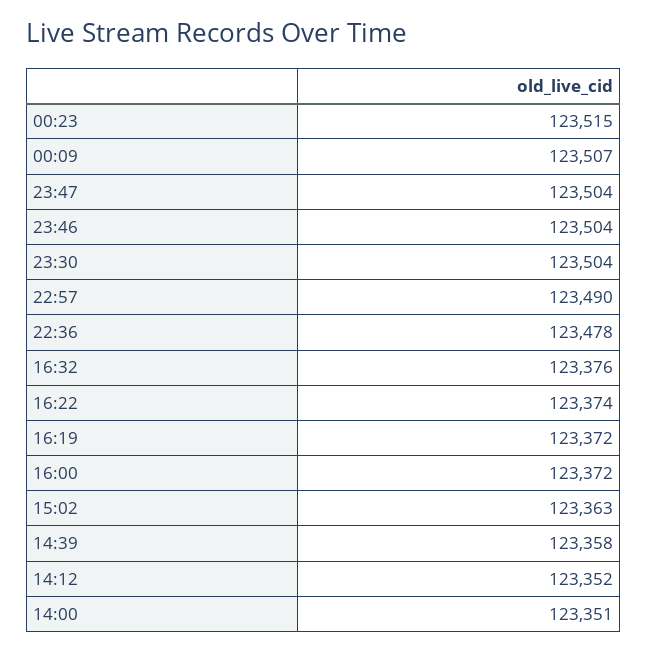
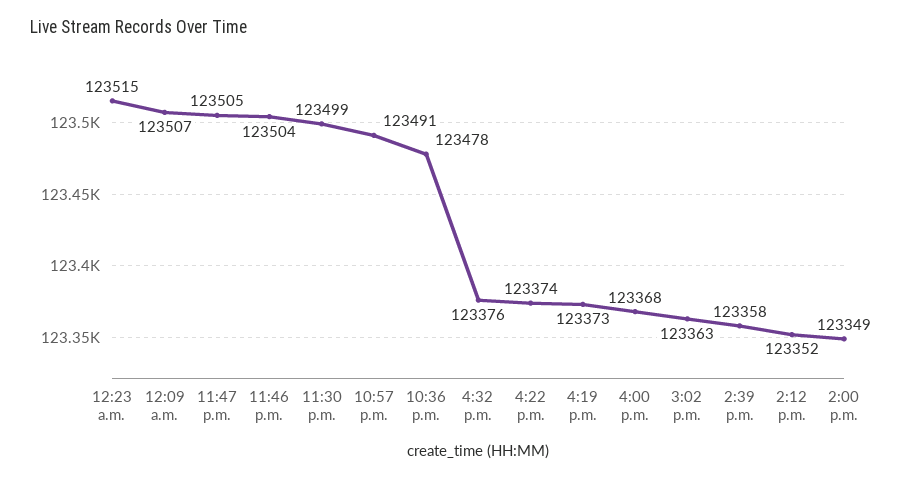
23:47: 123504 -> 123505
23:30: 123504 -> 123499
22:57: 123490 -> 123491
16:19: 123372 -> 123373
16:00: 123372 -> 123368
14:00: 123351 -> 123349

